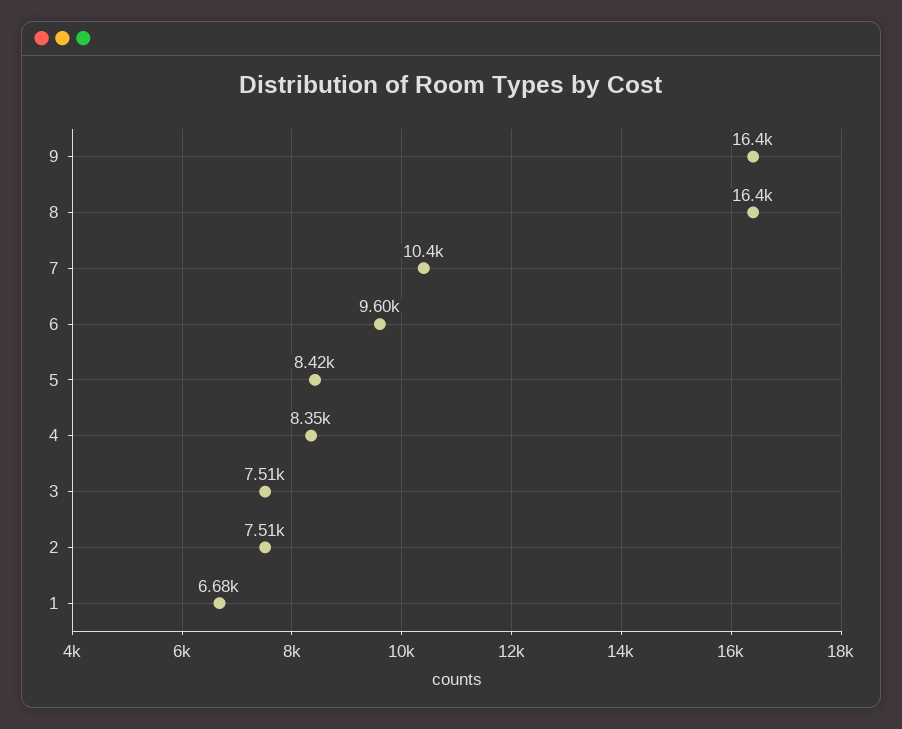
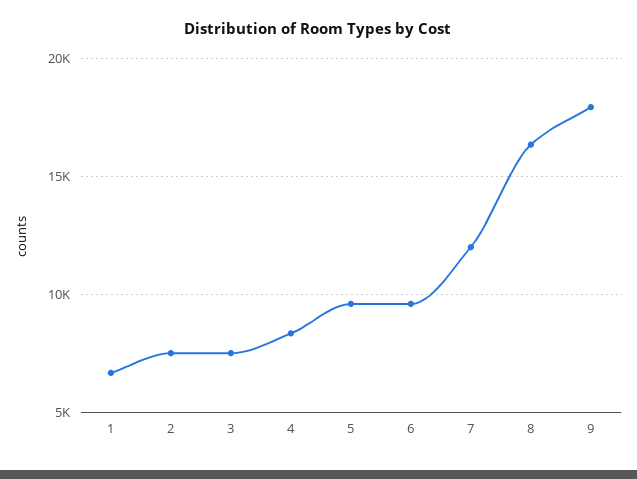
9: 16400 -> 18000
7: 10400 -> 12000
5: 8420 -> 9500

